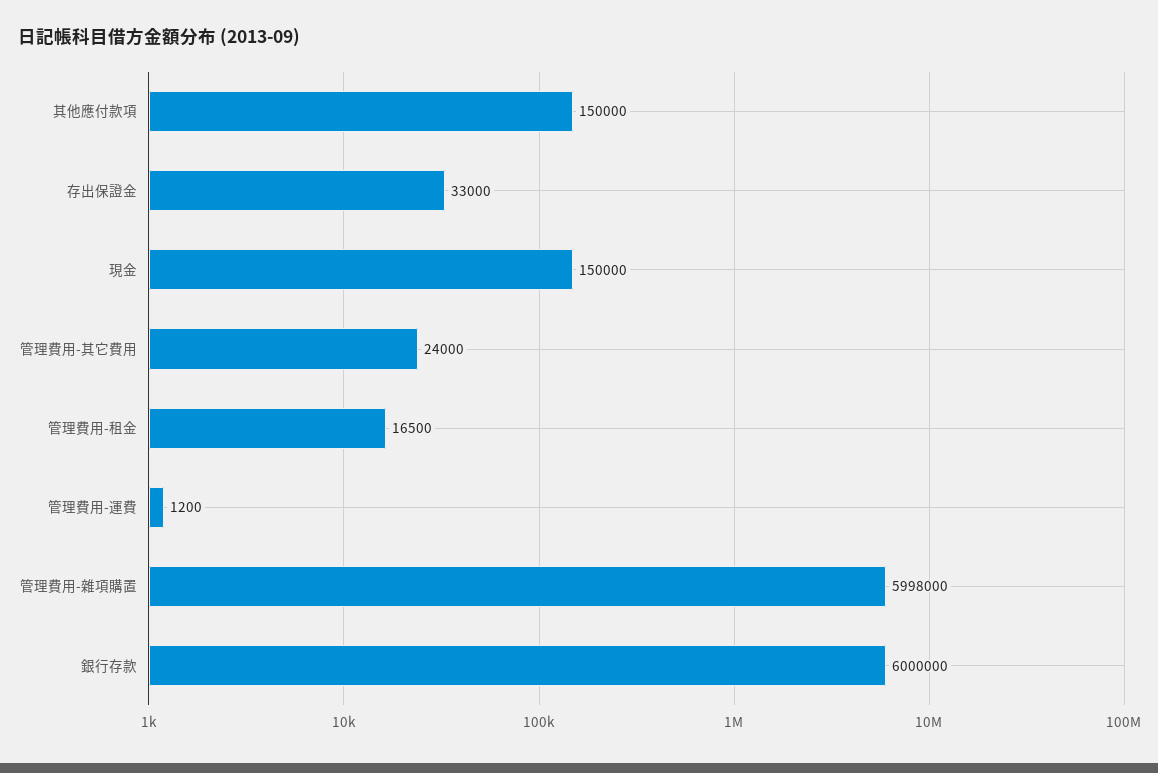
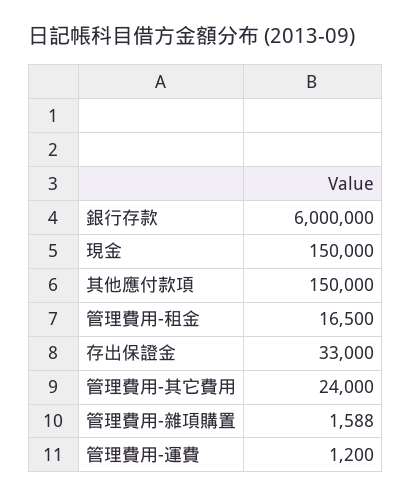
管理費用-雜項購置: 5998000 -> 1588

